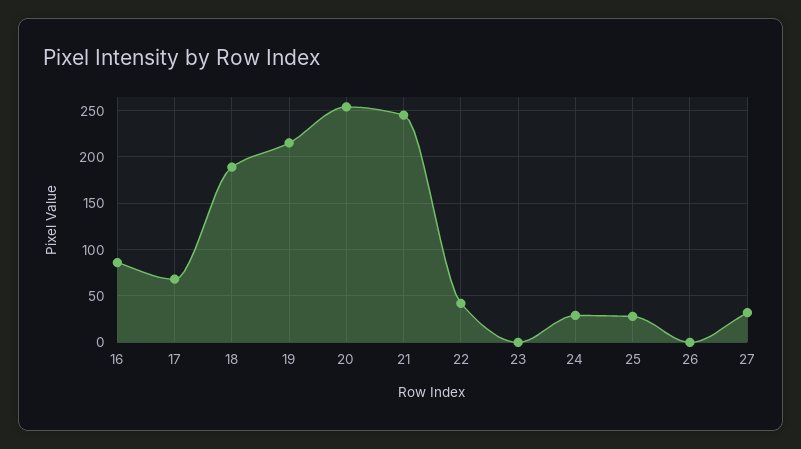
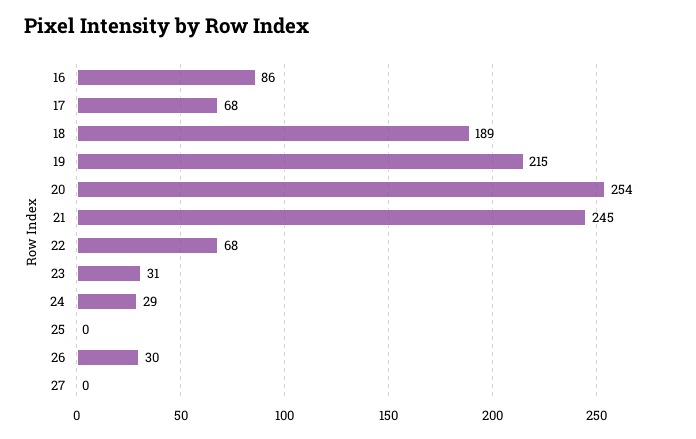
22: 40 -> 68
23: 0 -> 31
25: 30 -> 0
26: 0 -> 30
27: 30 -> 0

